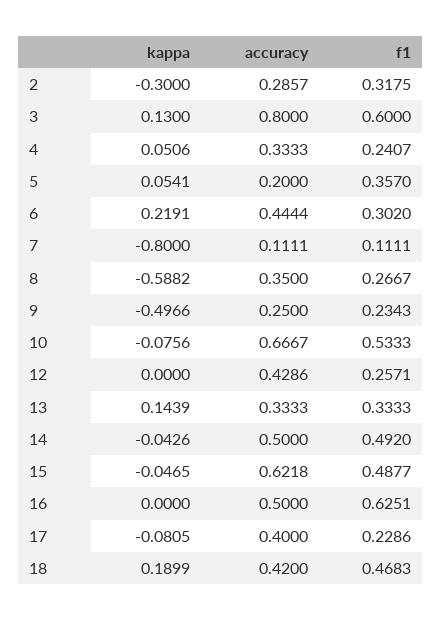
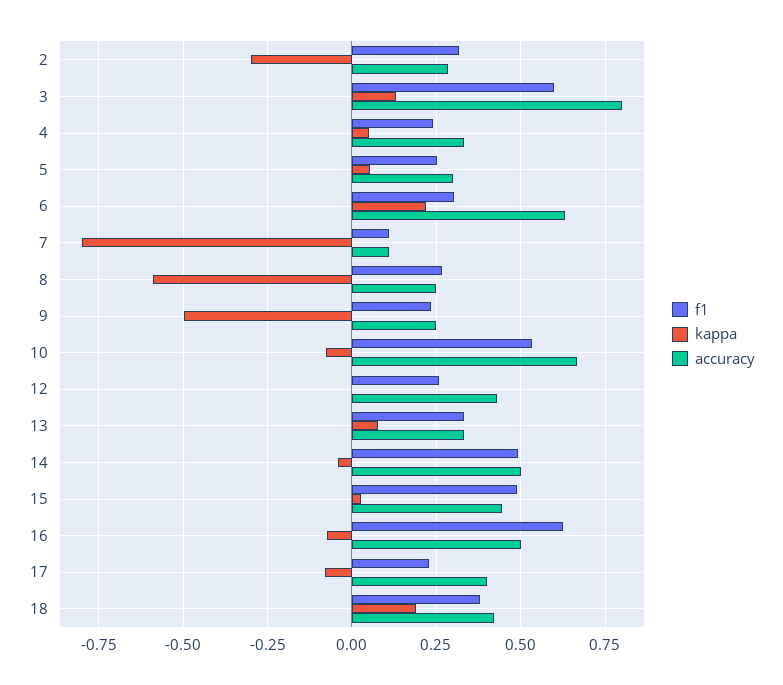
accuracy, 5: 0.2 -> 0.3
f1, 5: 0.357 -> 0.25
accuracy, 6: 0.4444 -> 0.625
accuracy, 8: 0.35 -> 0.25
kappa, 13: 0.1439 -> 0.075
kappa, 15: -0.0465 -> 0.025
accuracy, 15: 0.6218 -> 0.45
kappa, 16: 0 -> -0.075
f1, 18: 0.4683 -> 0.375

